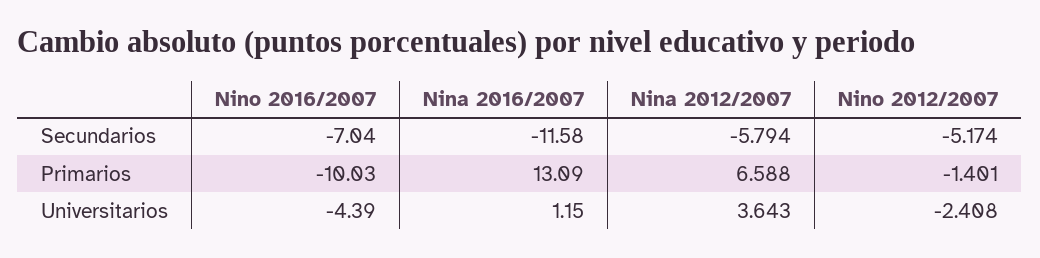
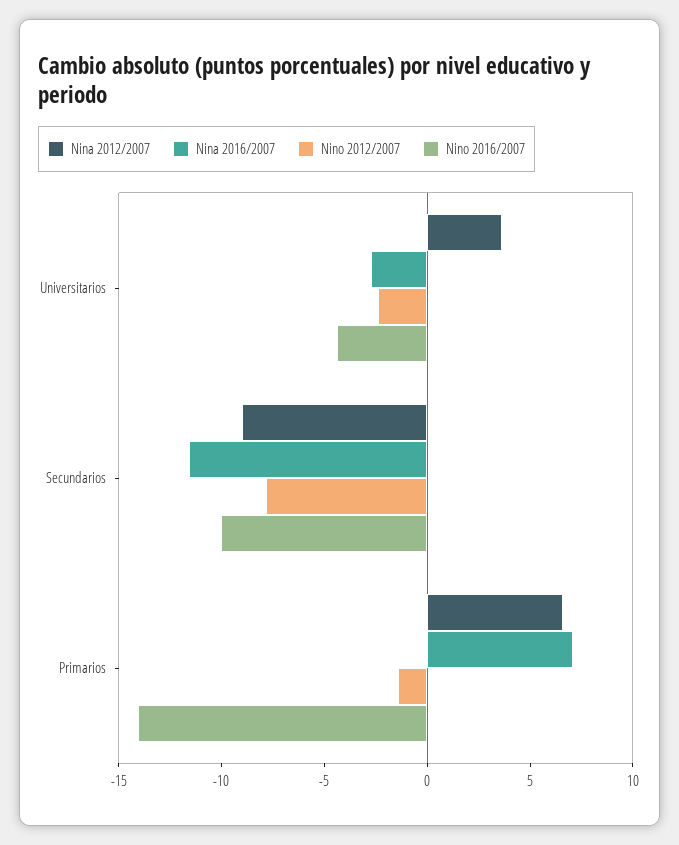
Nino 2016/2007, Secundarios: -7.04 -> -10
Nina 2012/2007, Secundarios: -5.794 -> -9
Nino 2012/2007, Secundarios: -5.174 -> -8
Nino 2016/2007, Primarios: -10.03 -> -14
Nina 2016/2007, Primarios: 13.09 -> 7
Nina 2016/2007, Universitarios: 1.15 -> -3

